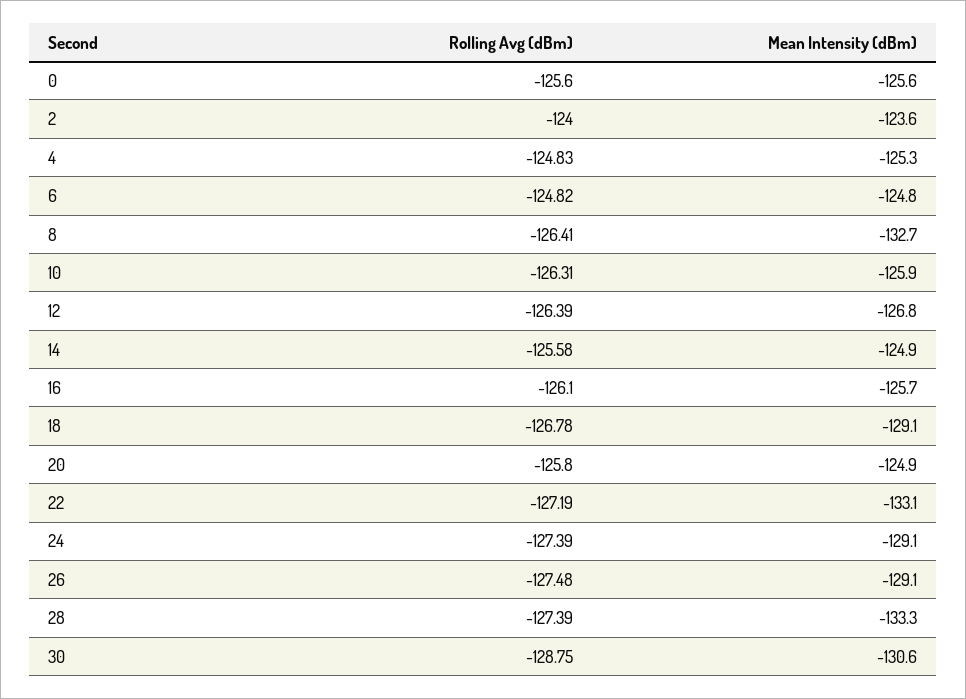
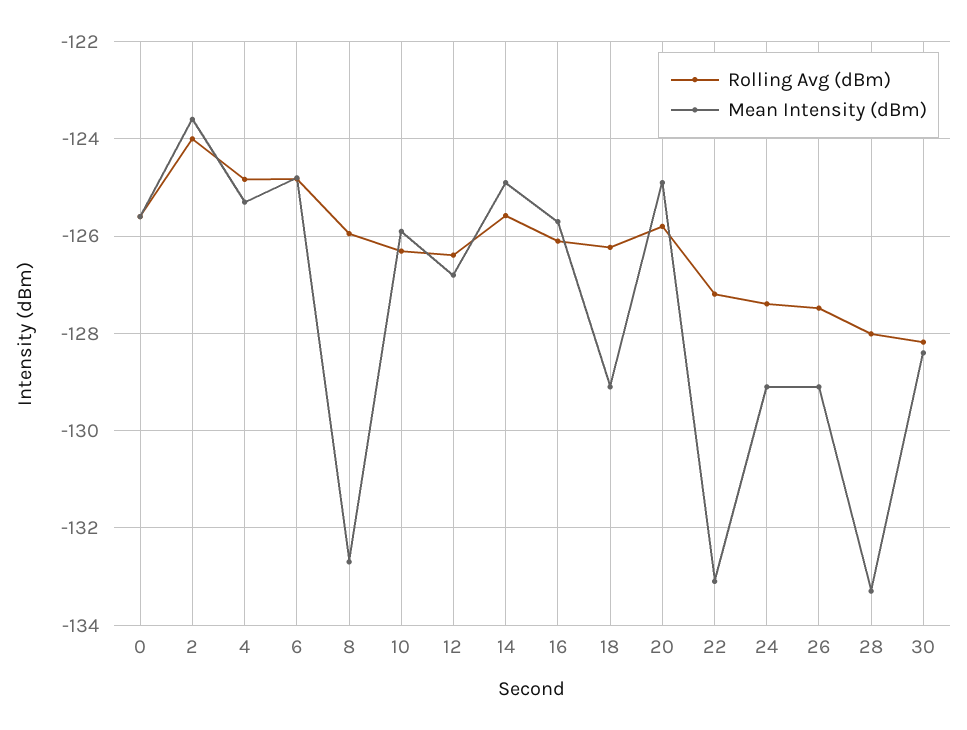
Rolling Avg (dBm), 8: -126.41 -> -126
Rolling Avg (dBm), 18: -126.78 -> -126.2
Rolling Avg (dBm), 28: -127.39 -> -128
Rolling Avg (dBm), 30: -128.75 -> -128.2
Mean Intensity (dBm), 30: -130.6 -> -128.4

